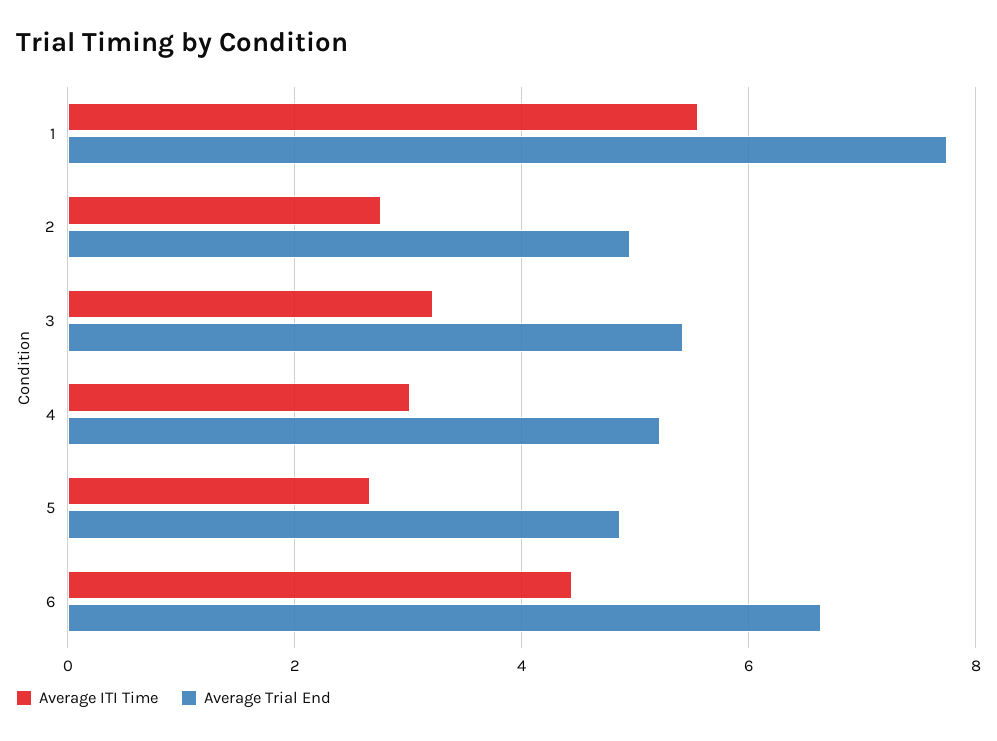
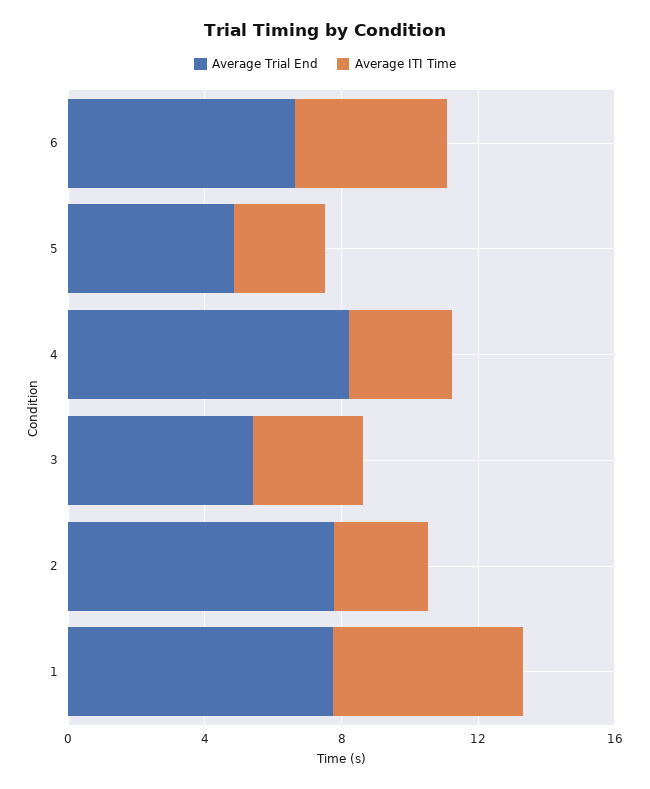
Average Trial End, 2: 5 -> 8
Average Trial End, 4: 5.2 -> 8

